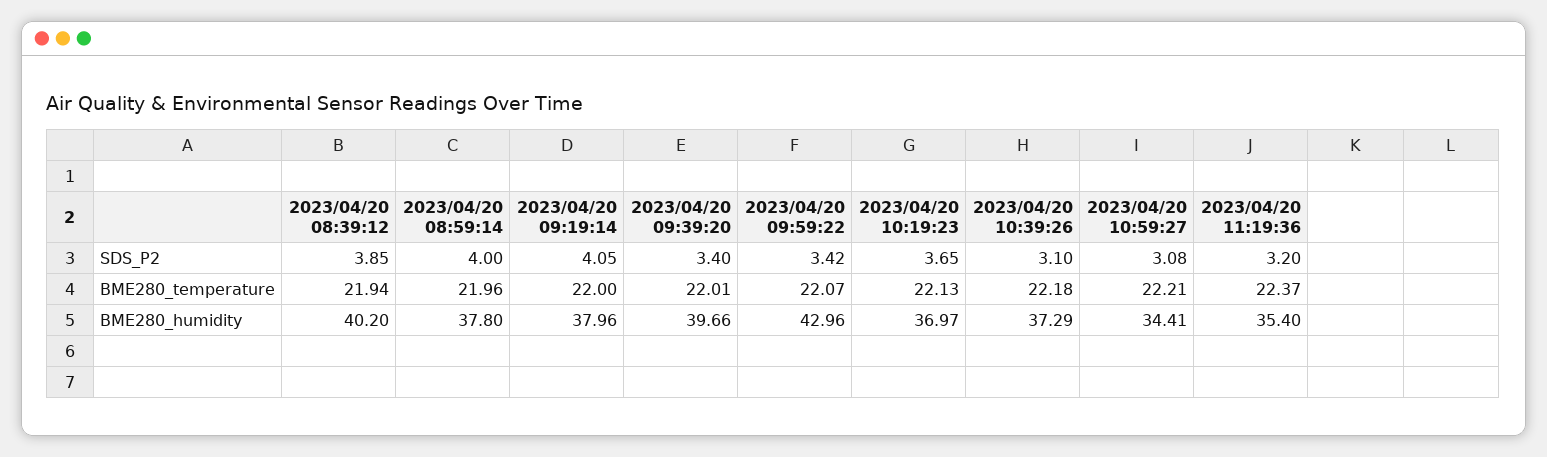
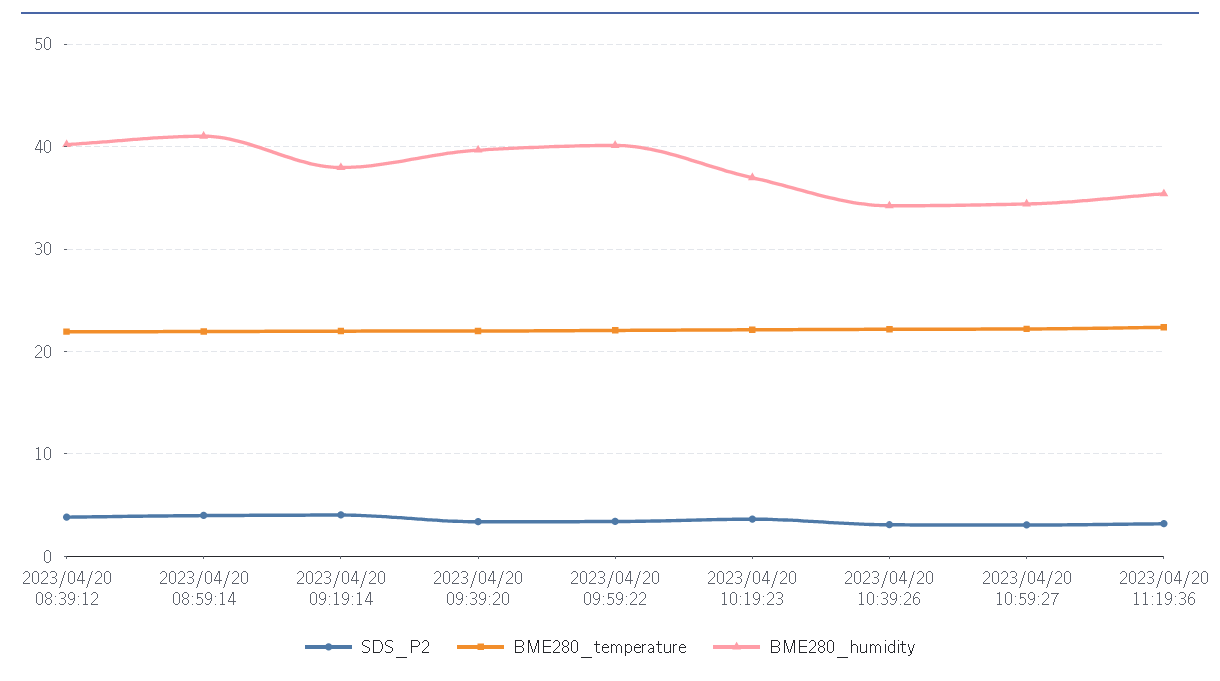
BME280_humidity, 2023/04/20 08:59:14: 37.8 -> 41
BME280_humidity, 2023/04/20 09:59:22: 42.96 -> 40
BME280_humidity, 2023/04/20 10:39:26: 37.29 -> 34

